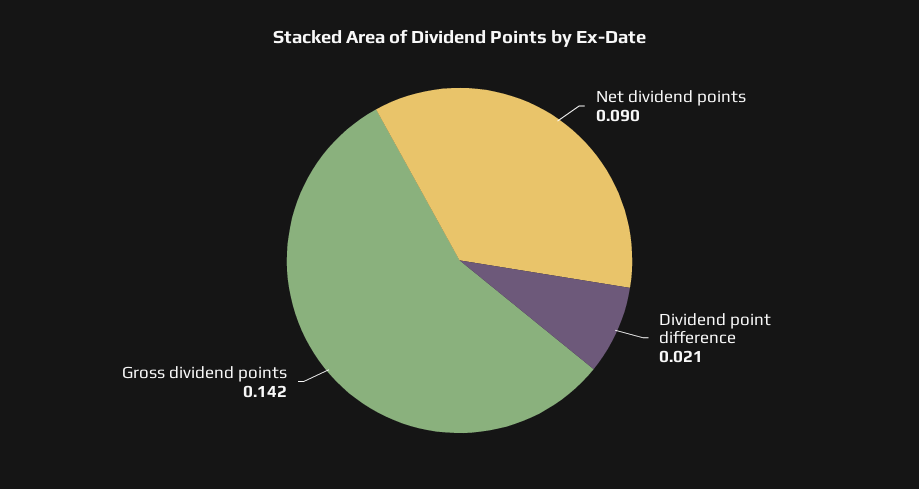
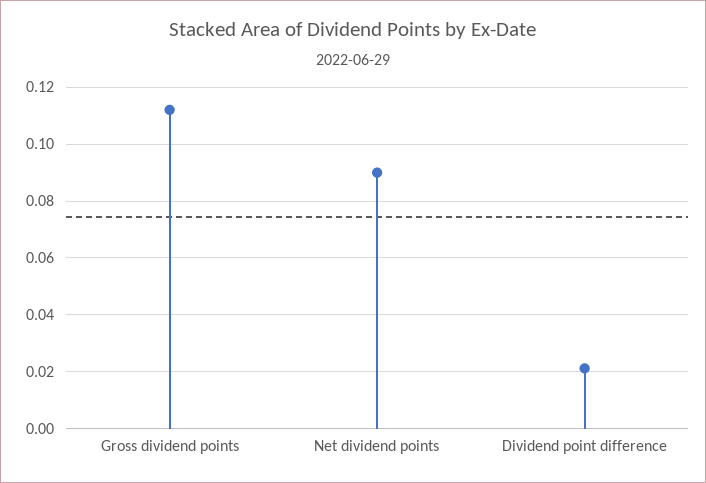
Gross dividend points: 0.142 -> 0.1125

